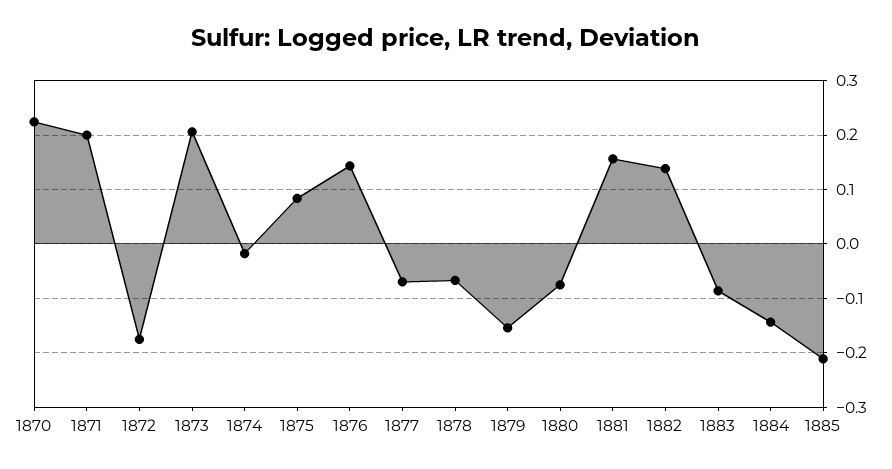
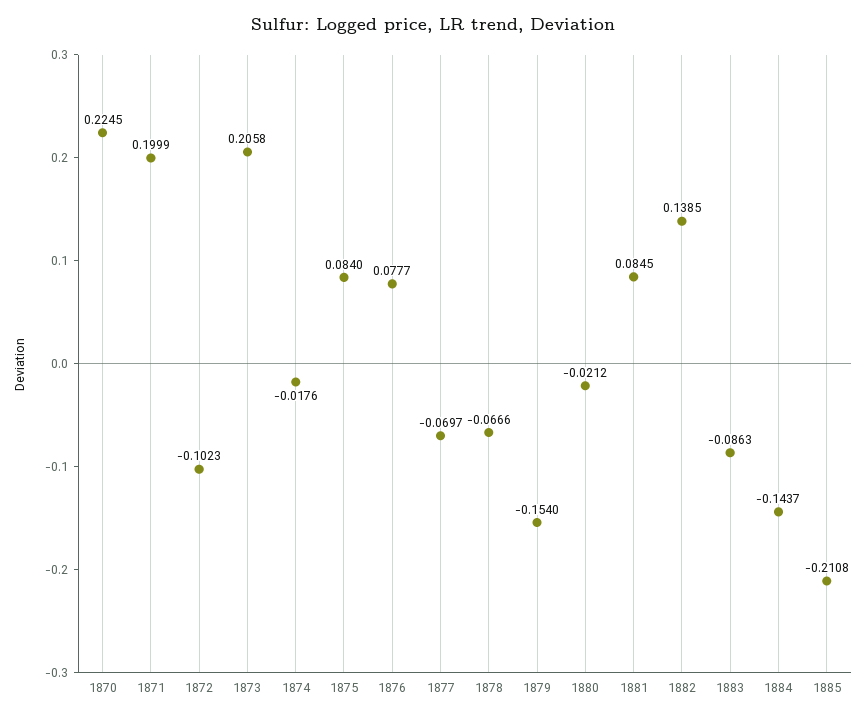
1872: -0.18 -> -0.1023
1876: 0.14 -> 0.0777
1880: -0.08 -> -0.0212
1881: 0.16 -> 0.0845

